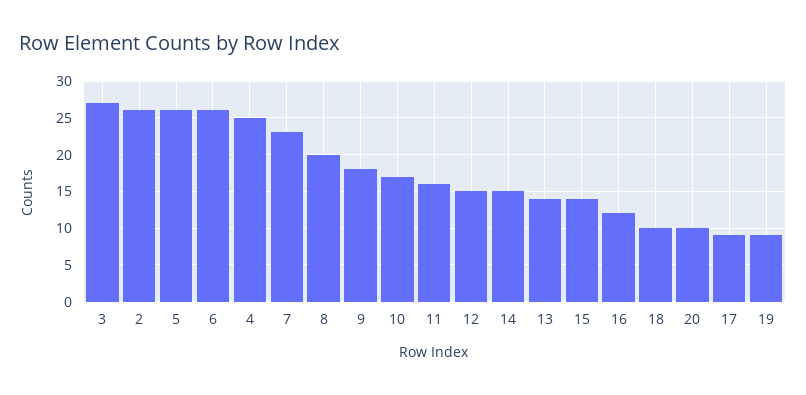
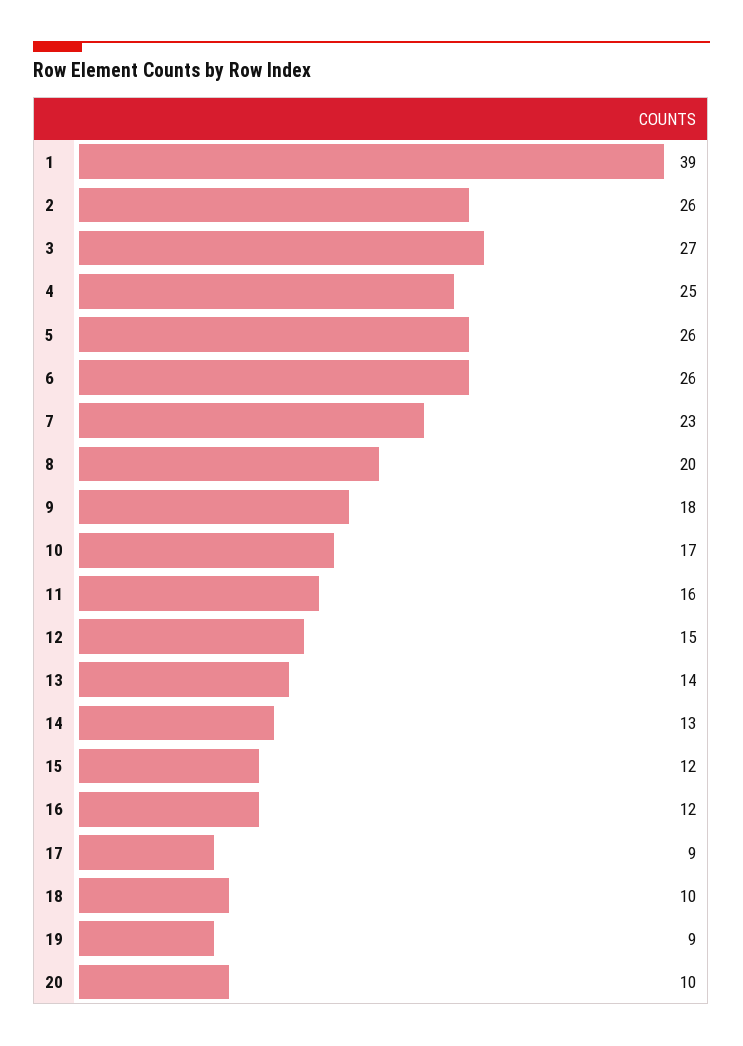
14: 15 -> 13
15: 14 -> 12
1: none -> 39

